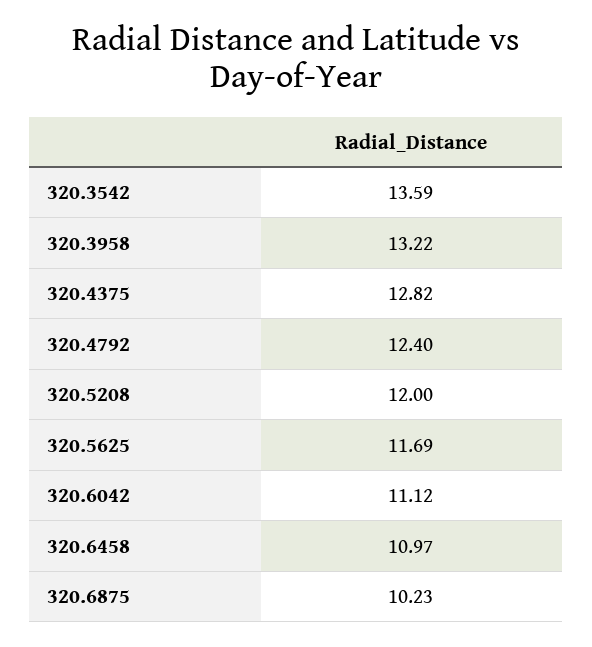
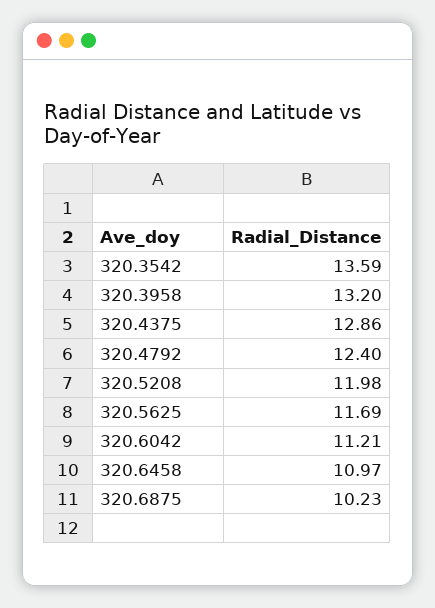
320.3958: 13.22 -> 13.2
320.4375: 12.82 -> 12.86
320.5208: 12 -> 11.98
320.6042: 11.12 -> 11.21

